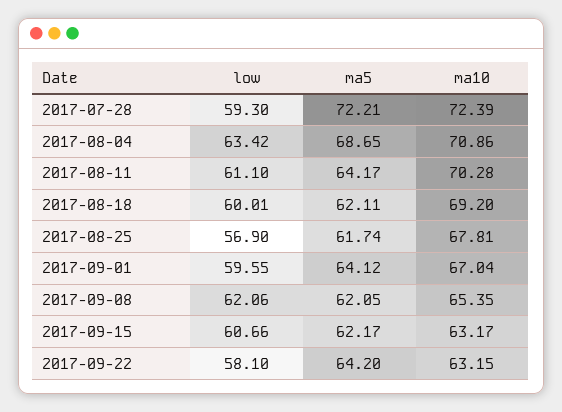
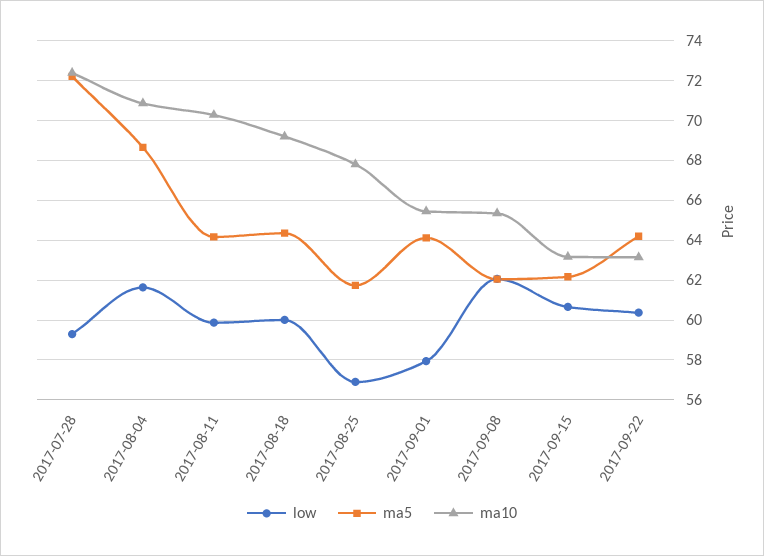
low, 2017-08-04: 63.42 -> 61.5
low, 2017-08-11: 61.1 -> 60
ma5, 2017-08-18: 62.11 -> 64.5
low, 2017-09-01: 59.55 -> 58
ma10, 2017-09-01: 67.04 -> 65.5
low, 2017-09-22: 58.1 -> 60.5

